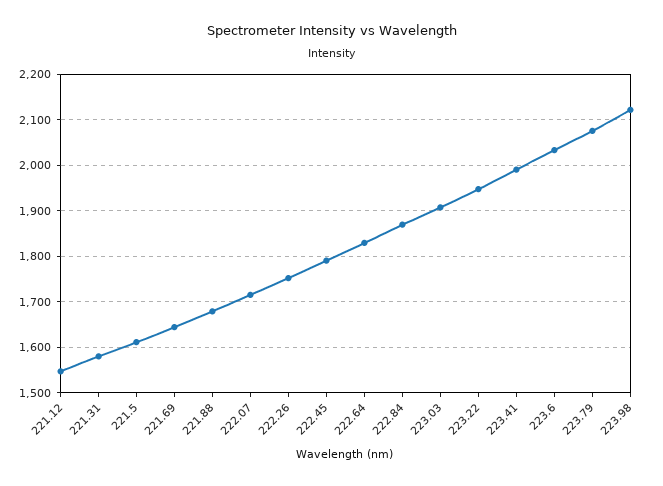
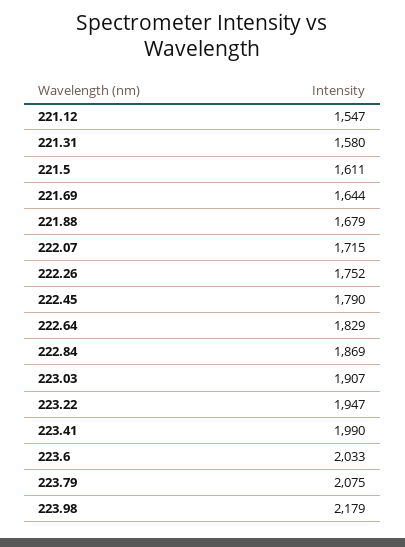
223.98: 2120 -> 2179

